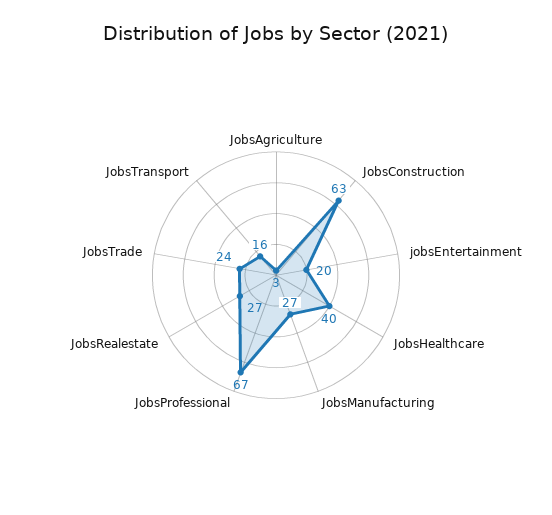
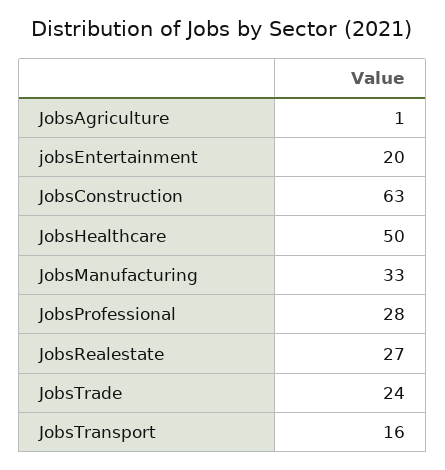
JobsAgriculture: 3 -> 1
JobsHealthcare: 40 -> 50
JobsManufacturing: 27 -> 33
JobsProfessional: 67 -> 28

